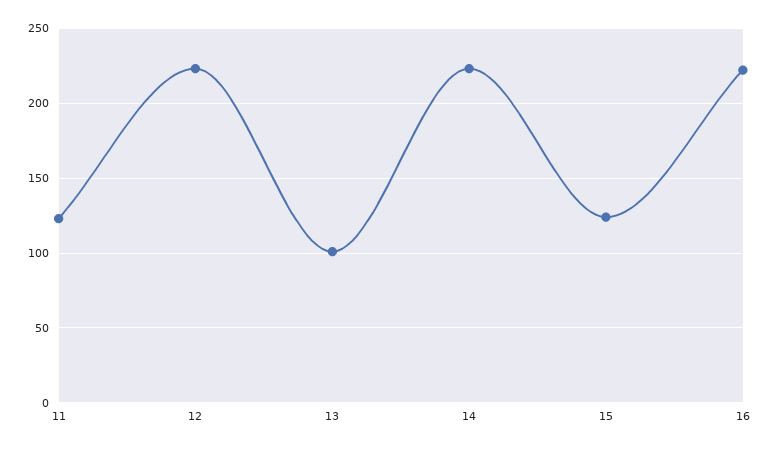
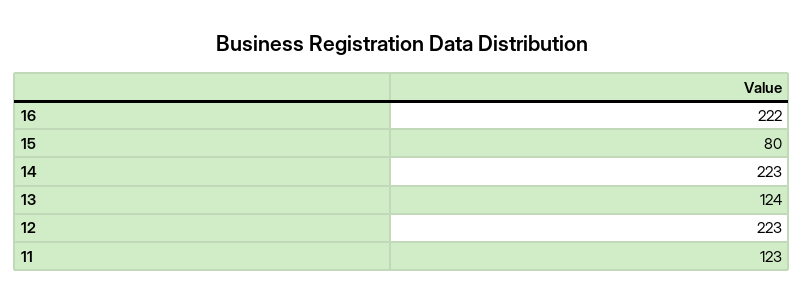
13: 100 -> 124
15: 125 -> 80

